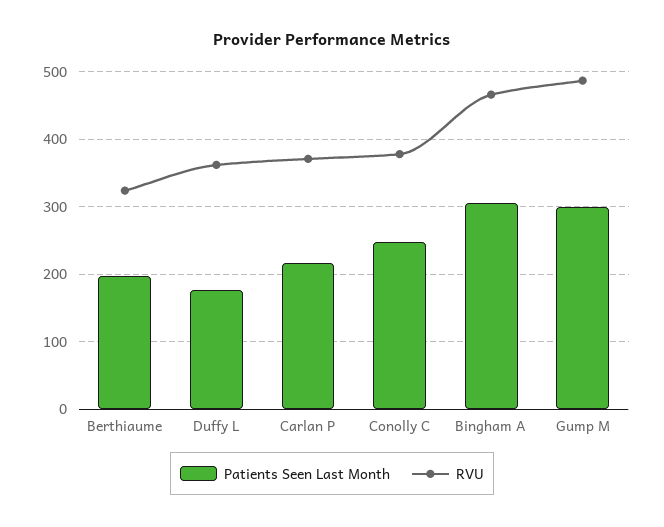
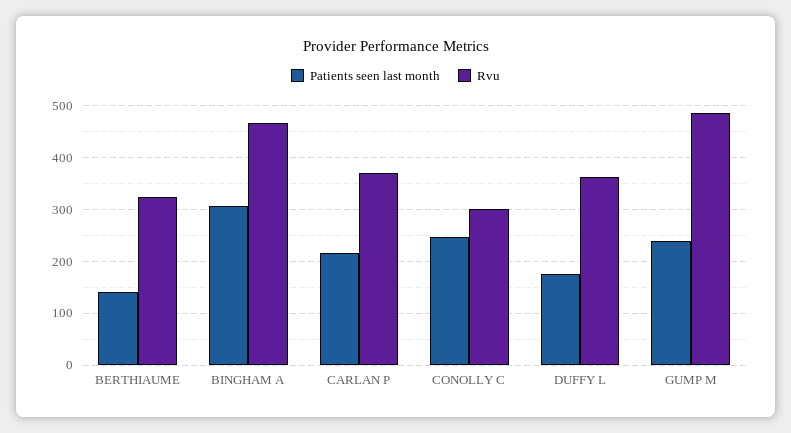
Patients Seen Last Month, Berthiaume: 200 -> 140
RVU, Conolly C: 380 -> 300
Patients Seen Last Month, Gump M: 300 -> 240

